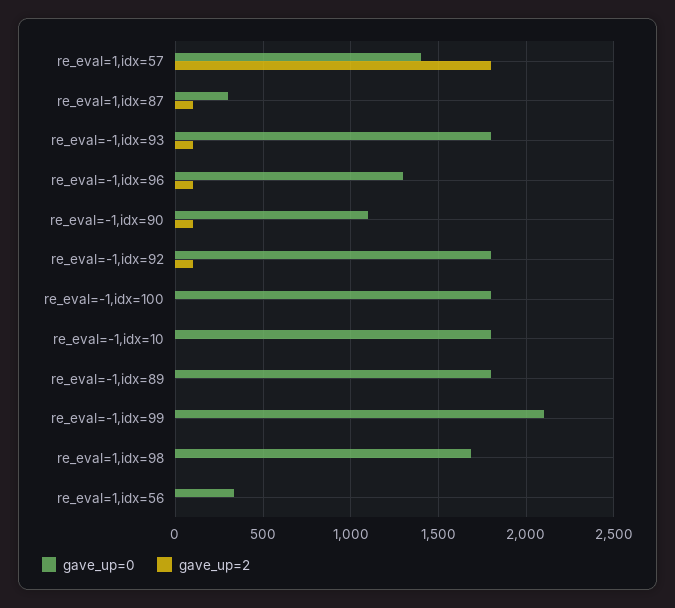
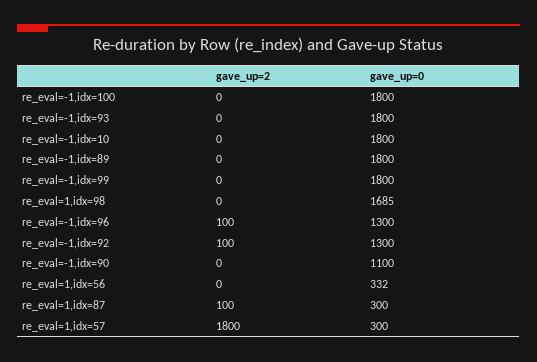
gave_up=0, re_eval=1,idx=57: 1400 -> 300
gave_up=2, re_eval=-1,idx=93: 100 -> 0
gave_up=2, re_eval=-1,idx=90: 100 -> 0
gave_up=0, re_eval=-1,idx=92: 1800 -> 1300
gave_up=0, re_eval=-1,idx=99: 2100 -> 1800

